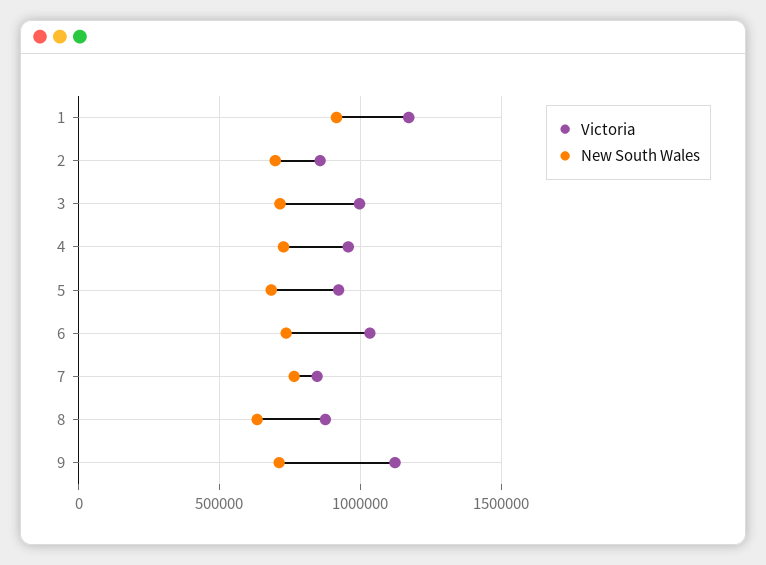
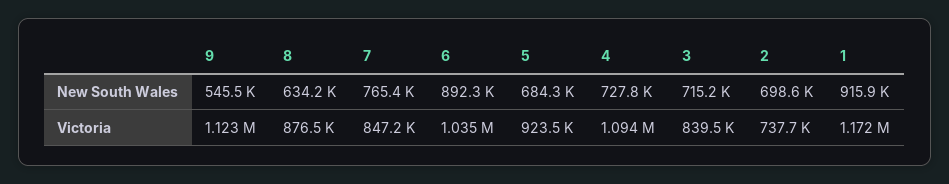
Victoria, 2: 850000 -> 737700
Victoria, 3: 1000000 -> 839500
Victoria, 4: 950000 -> 1094000
New South Wales, 6: 750000 -> 892300
New South Wales, 9: 700000 -> 545500

